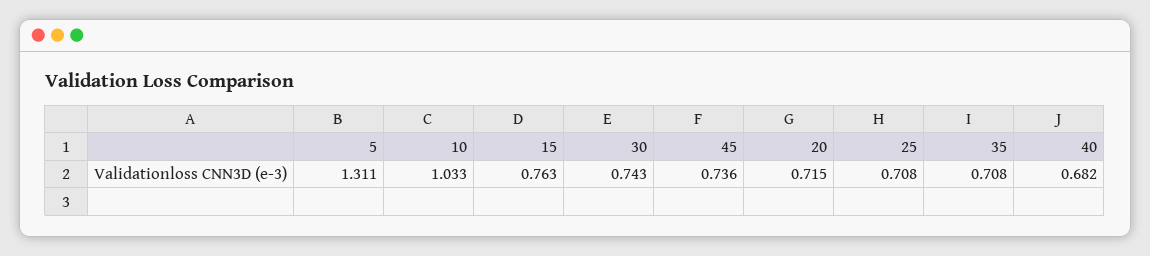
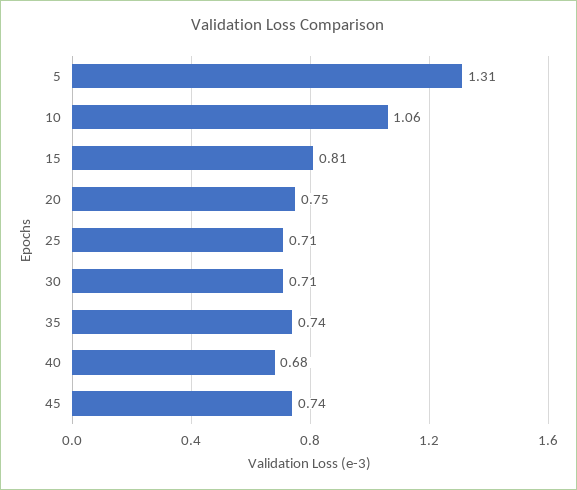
10: 1.033 -> 1.06
15: 0.763 -> 0.81
30: 0.743 -> 0.71
20: 0.715 -> 0.75
35: 0.708 -> 0.74

